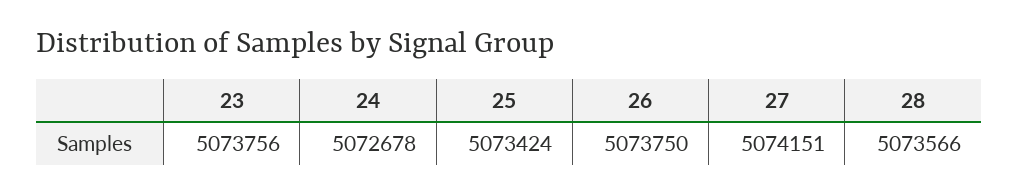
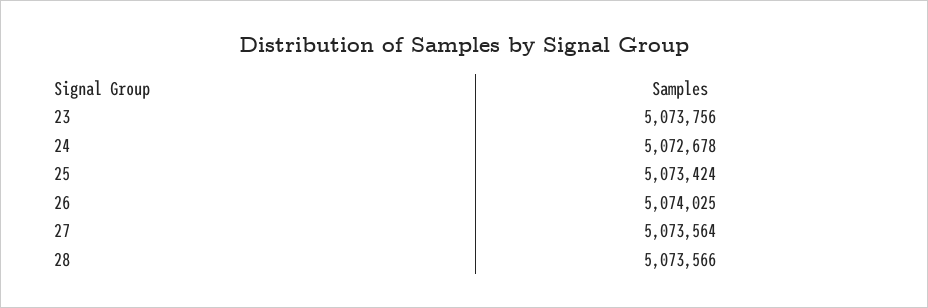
26: 5073750 -> 5074025
27: 5074151 -> 5073564

